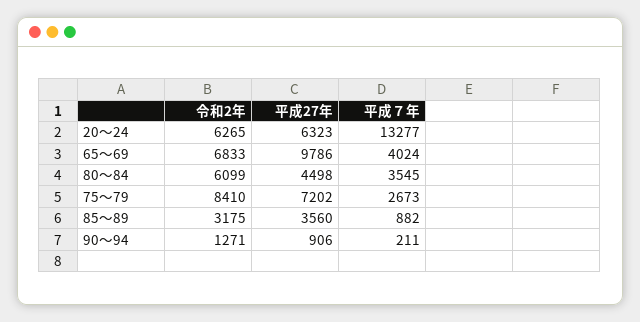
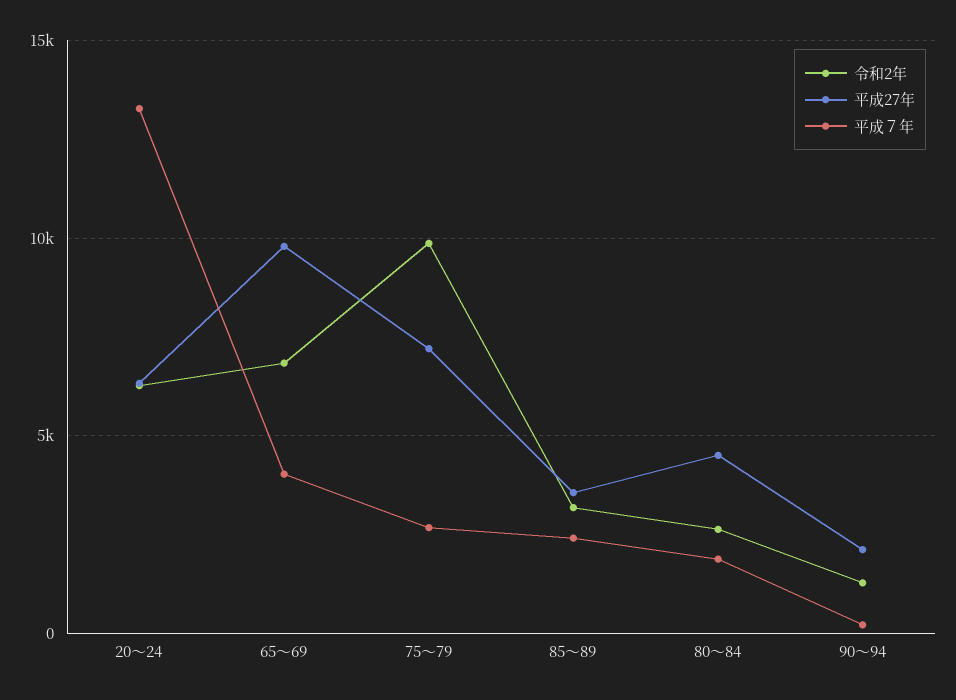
令和2年, 80～84: 6099 -> 2500
平成７年, 80～84: 3545 -> 2000
令和2年, 75～79: 8410 -> 10000
平成７年, 85～89: 882 -> 2500
平成27年, 90～94: 906 -> 2000

